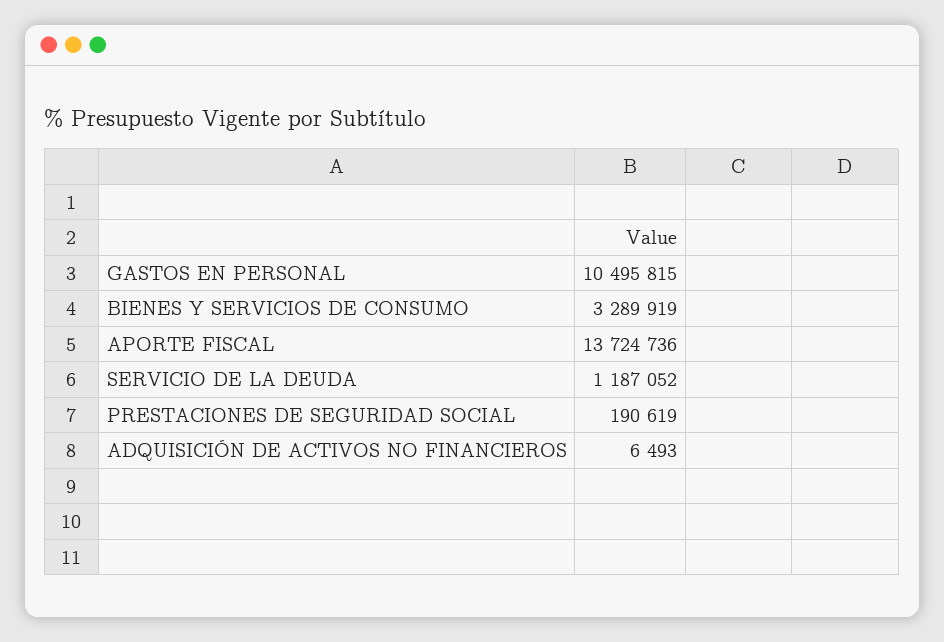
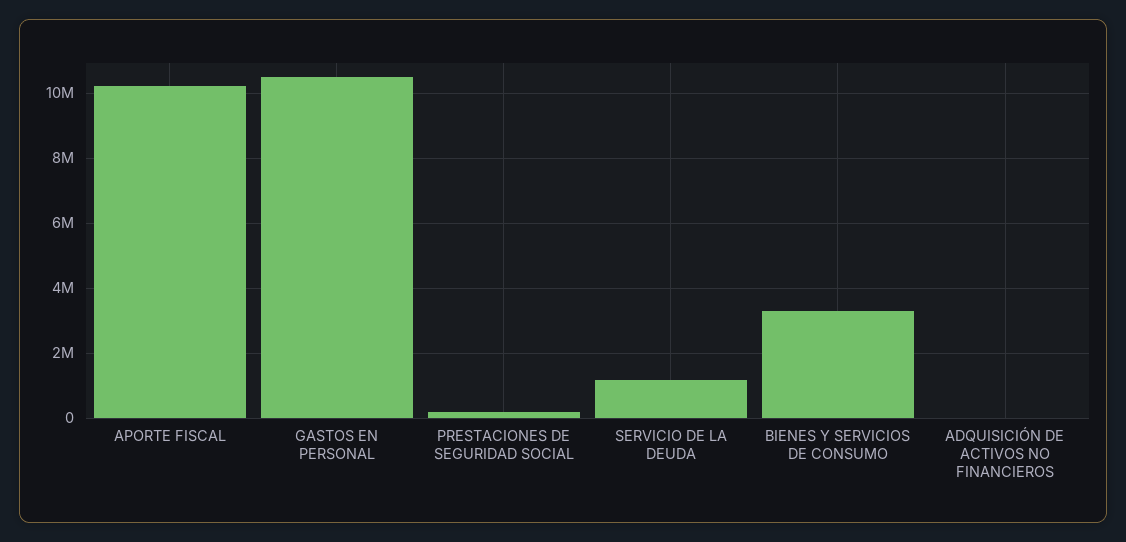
APORTE FISCAL: 13724736 -> 10200000

